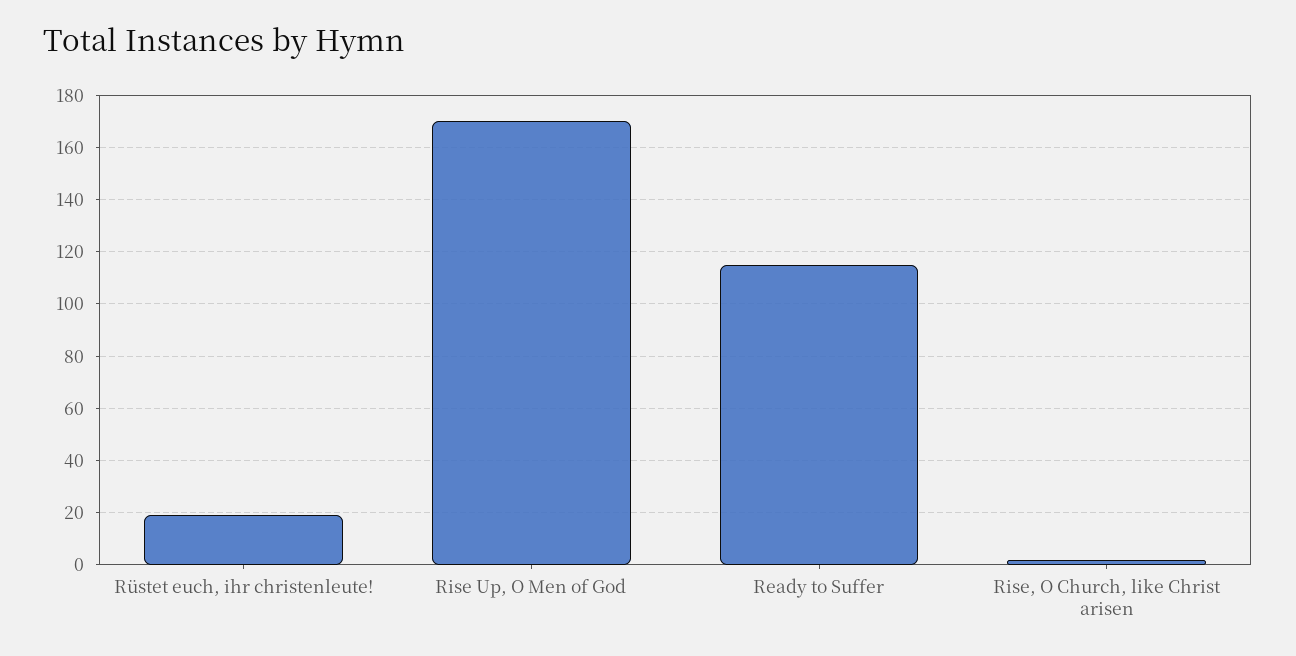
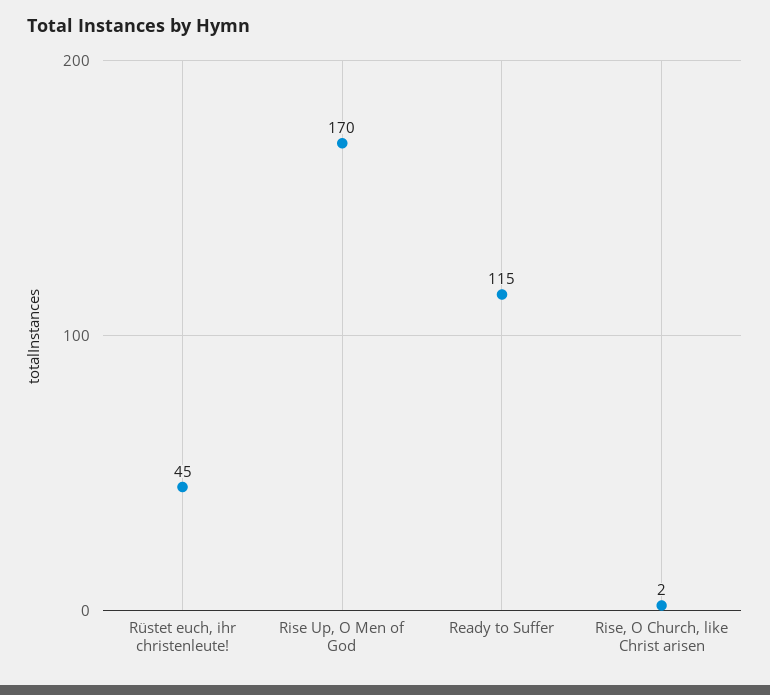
Rüstet euch, ihr christenleute!: 20 -> 45

